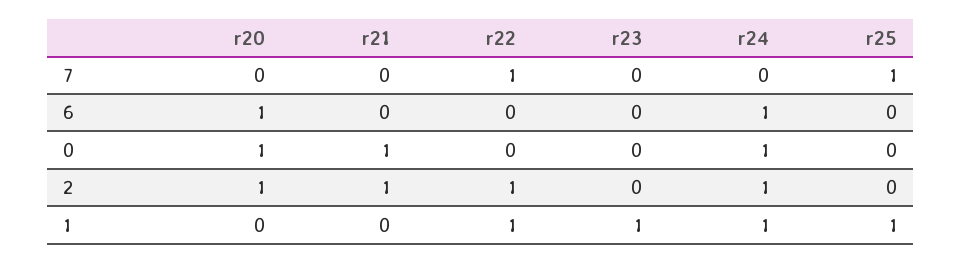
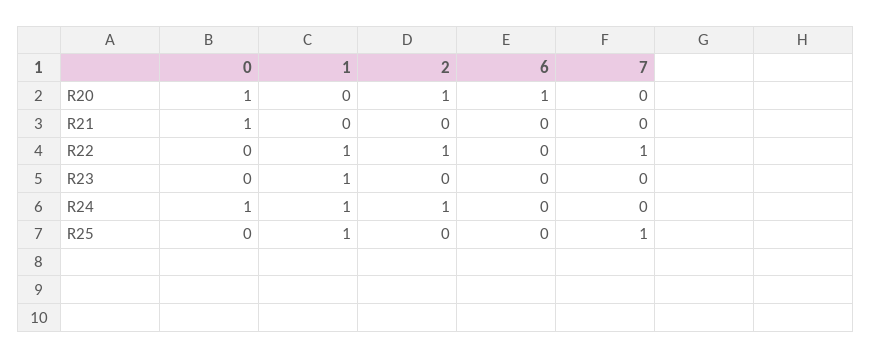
r24, 6: 1 -> 0
r21, 2: 1 -> 0

